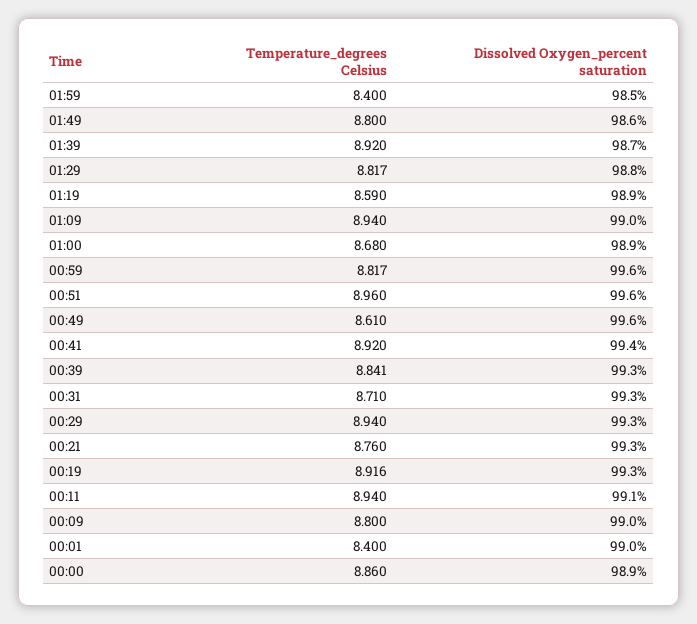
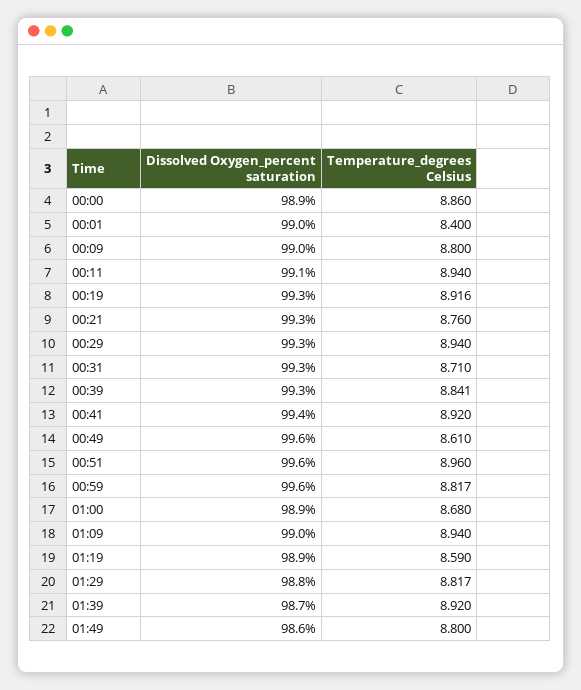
Temperature_degrees Celsius, 01:59: 8.4 -> none
Dissolved Oxygen_percent saturation, 01:59: 98.5 -> none

